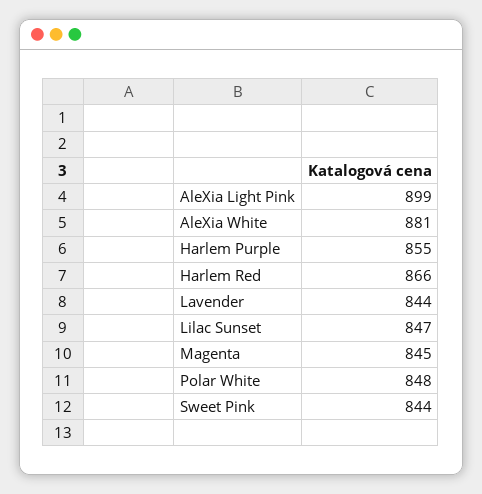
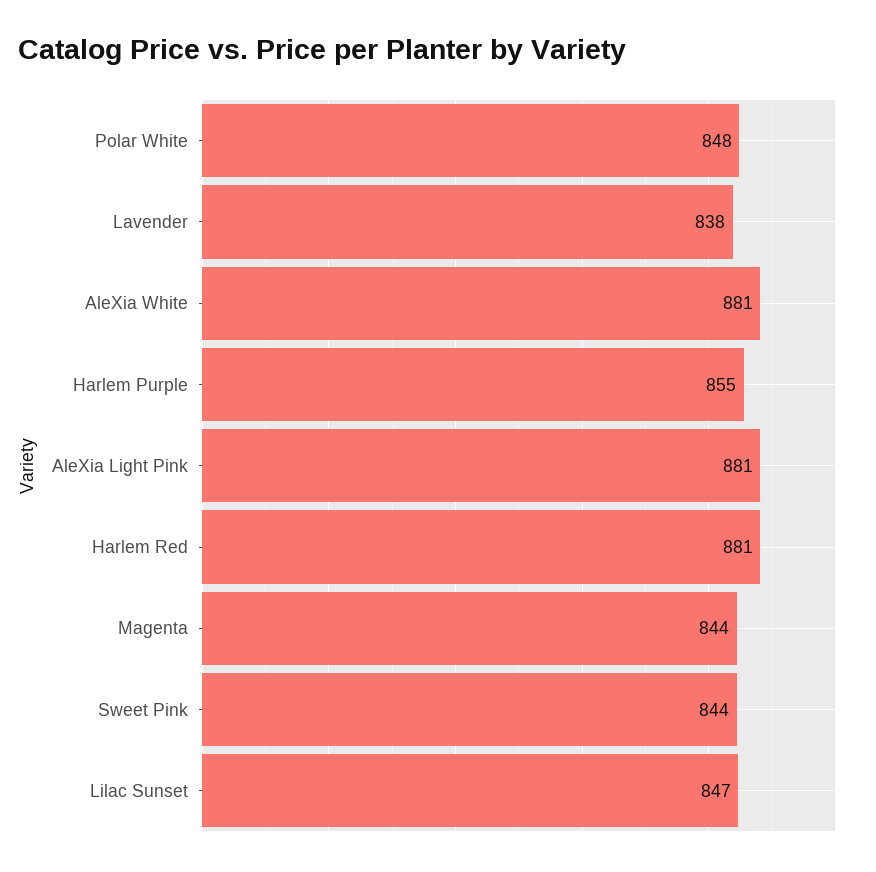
AleXia Light Pink: 899 -> 881
Harlem Red: 866 -> 881
Lavender: 844 -> 838
Magenta: 845 -> 844

